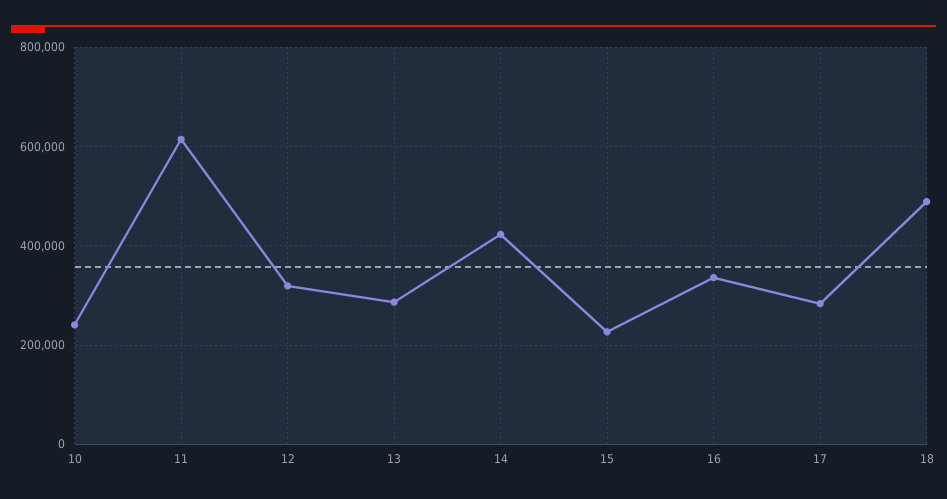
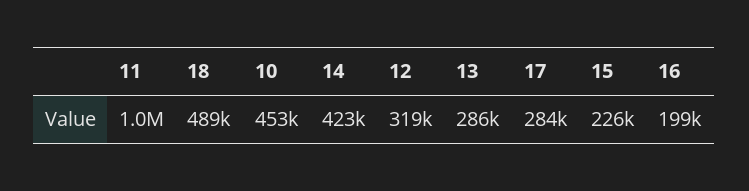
10: 240000 -> 453000
11: 620000 -> 1000000
16: 340000 -> 199000

